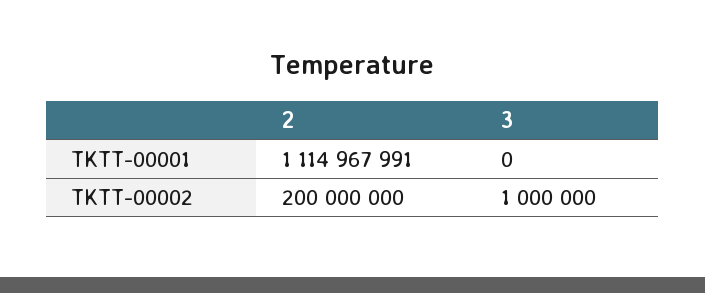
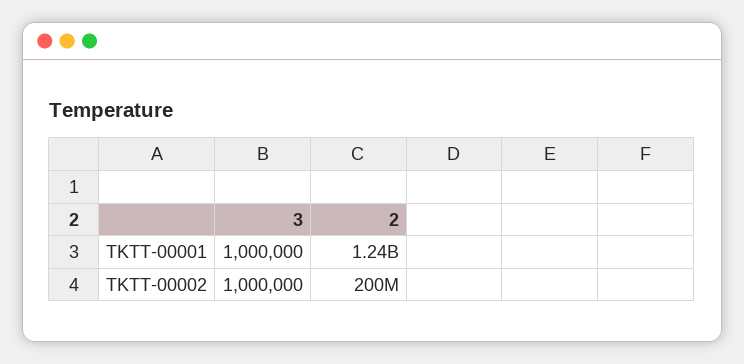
2, TKTT-00001: 1114967991 -> 1240000000
3, TKTT-00001: 0 -> 1000000

